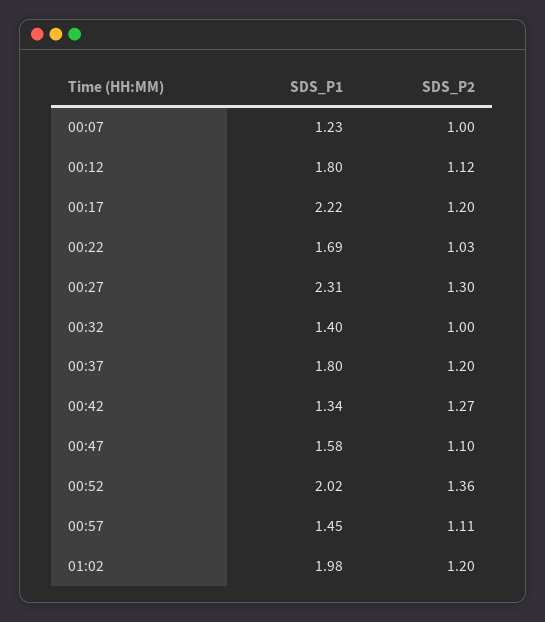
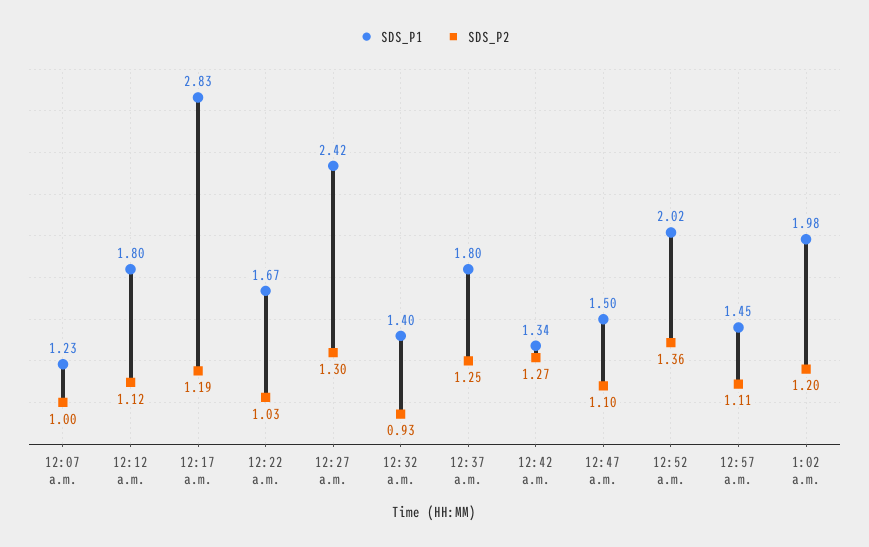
SDS_P1, 00:17: 2.22 -> 2.83
SDS_P2, 00:17: 1.2 -> 1.19
SDS_P1, 00:22: 1.69 -> 1.67
SDS_P1, 00:27: 2.31 -> 2.42
SDS_P2, 00:32: 1 -> 0.93
SDS_P2, 00:37: 1.2 -> 1.25
SDS_P1, 00:47: 1.58 -> 1.5

